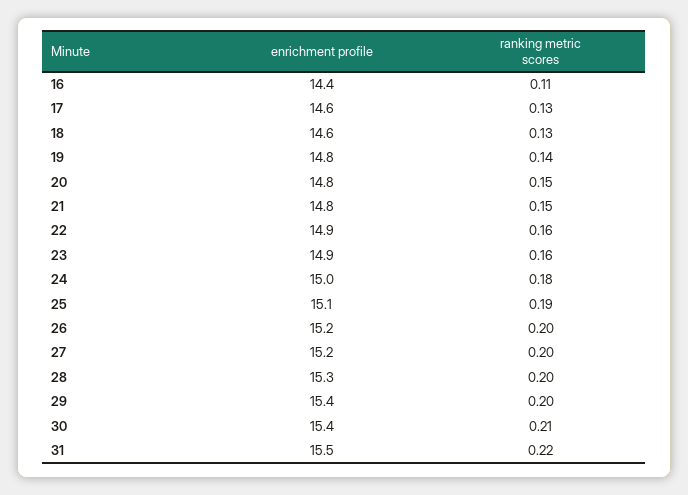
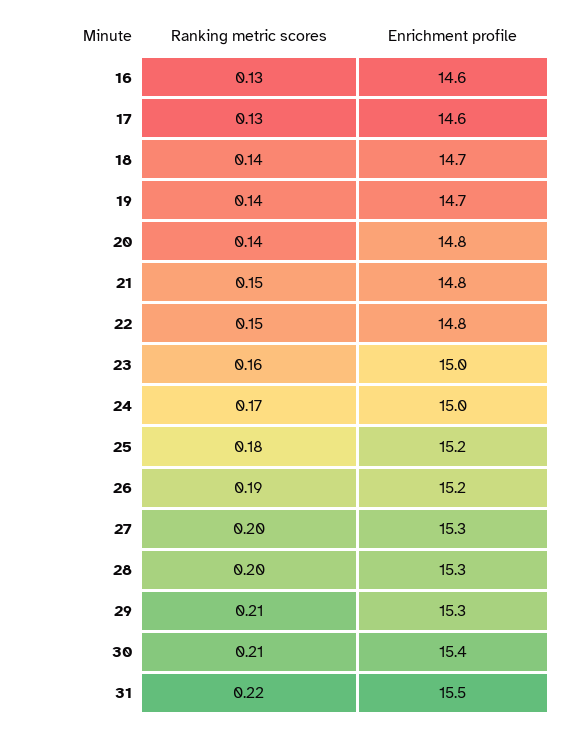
enrichment profile, 16: 14.4 -> 14.6
ranking metric scores, 16: 0.11 -> 0.13
enrichment profile, 18: 14.6 -> 14.7
ranking metric scores, 18: 0.13 -> 0.14
enrichment profile, 19: 14.8 -> 14.7
ranking metric scores, 20: 0.15 -> 0.14
enrichment profile, 22: 14.9 -> 14.8
ranking metric scores, 22: 0.16 -> 0.15
enrichment profile, 23: 14.9 -> 15
ranking metric scores, 24: 0.18 -> 0.17
enrichment profile, 25: 15.1 -> 15.2
ranking metric scores, 25: 0.19 -> 0.18
ranking metric scores, 26: 0.2 -> 0.19
enrichment profile, 27: 15.2 -> 15.3
enrichment profile, 29: 15.4 -> 15.3
ranking metric scores, 29: 0.2 -> 0.21

